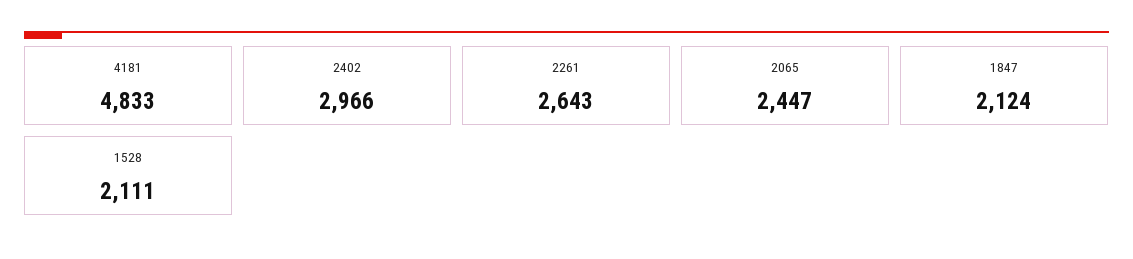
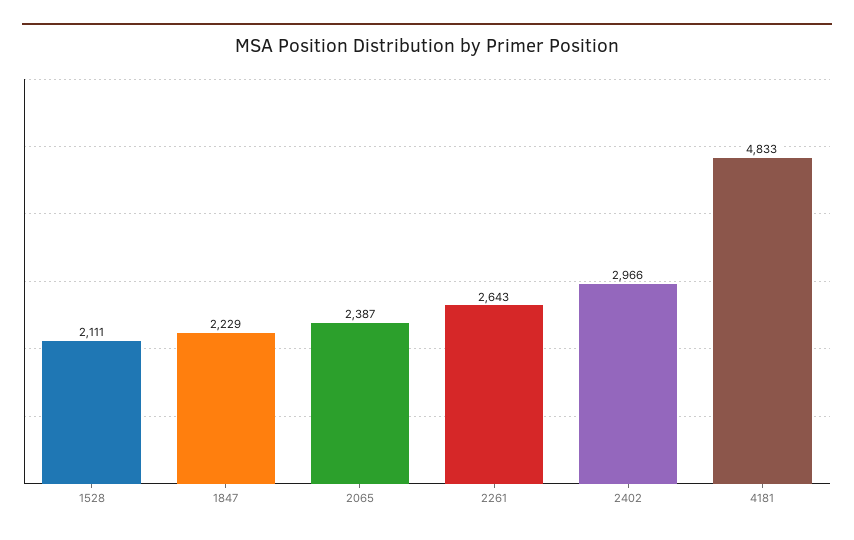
2065: 2447 -> 2387
1847: 2124 -> 2229

